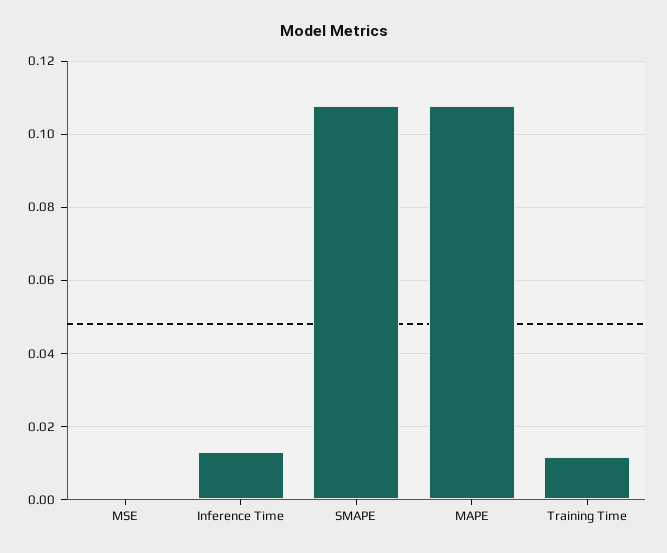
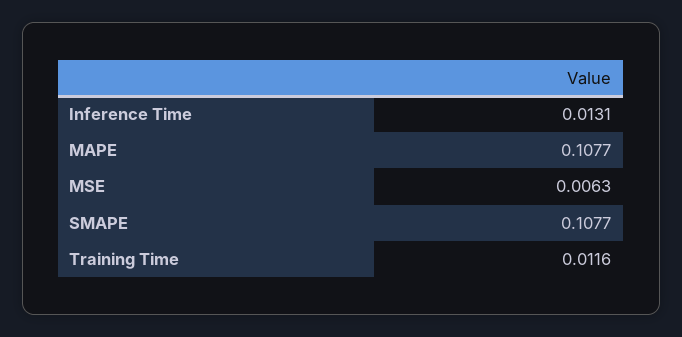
MSE: 0 -> 0.0063

